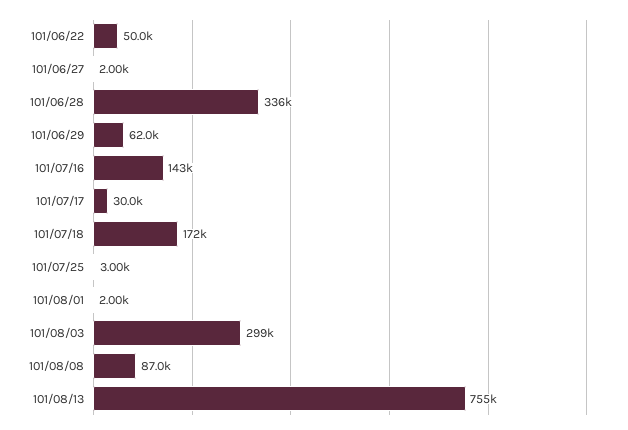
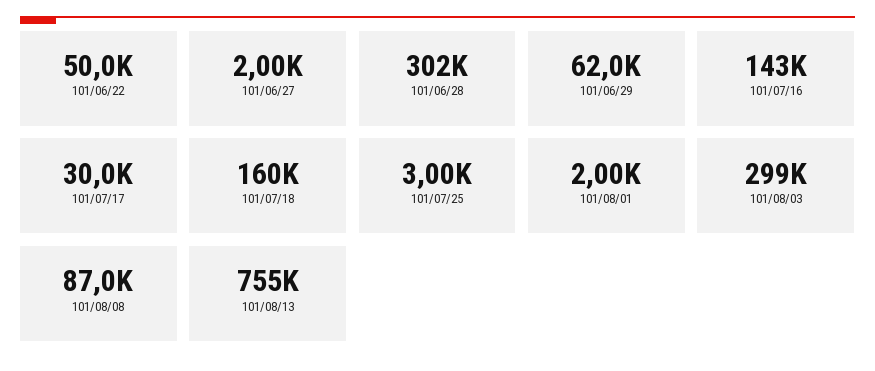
101/06/28: 336000 -> 302000
101/07/18: 172000 -> 160000

